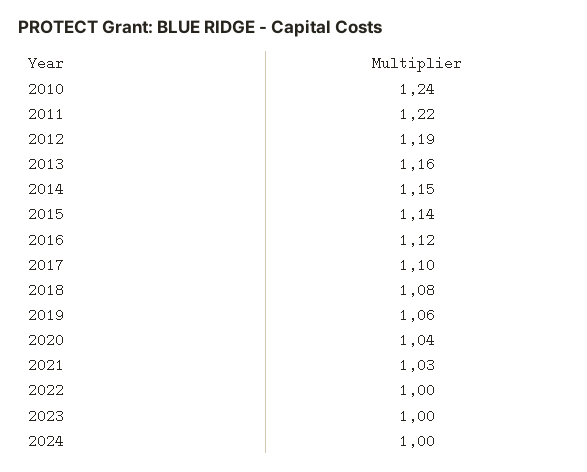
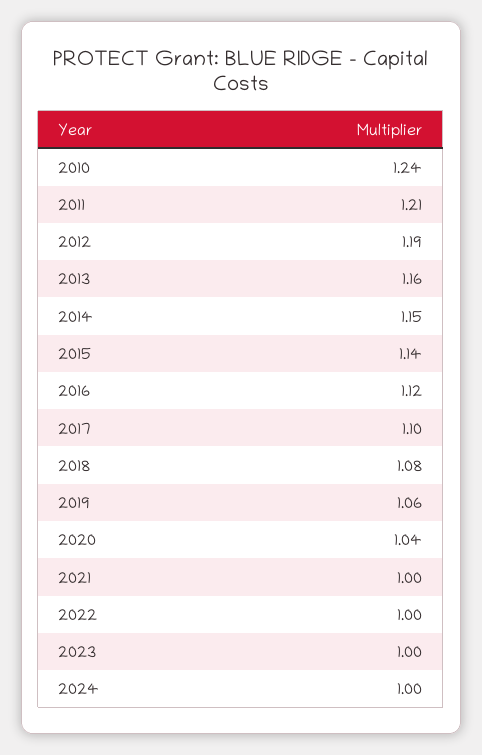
2011: 1.22 -> 1.21
2021: 1.03 -> 1

